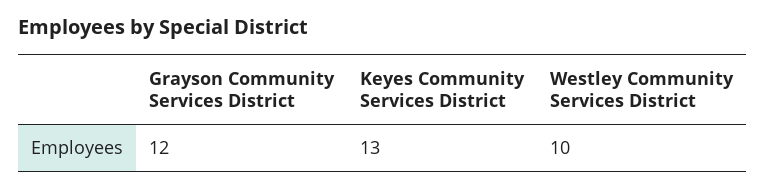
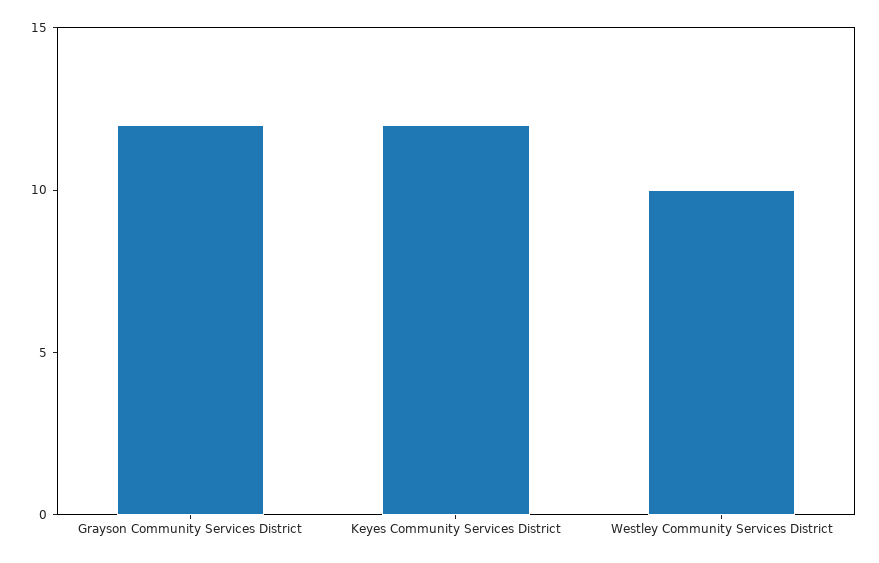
Keyes Community Services District: 13 -> 12

